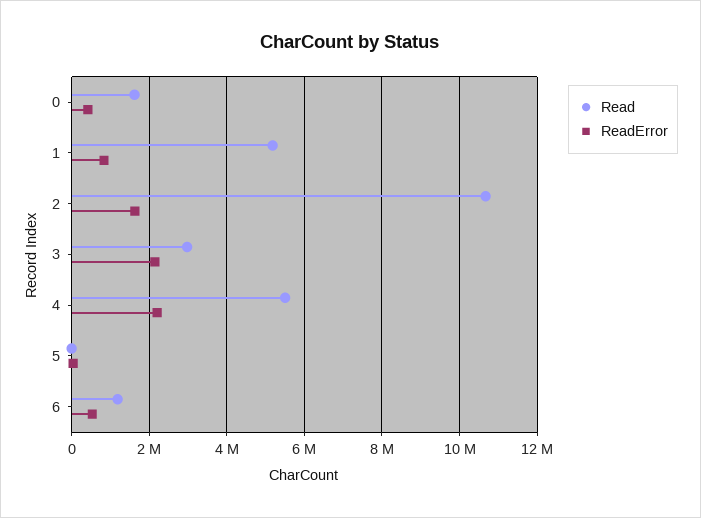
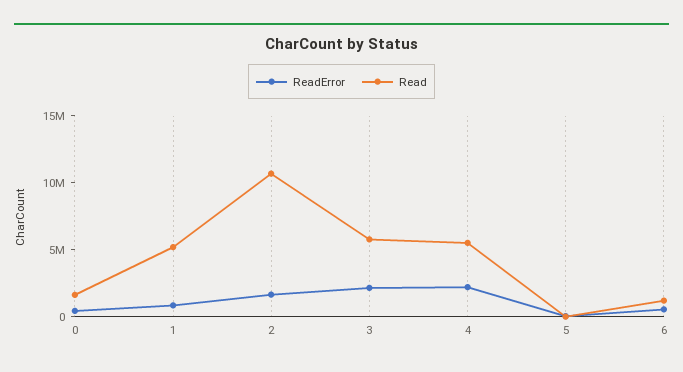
Read, 3: 3000000 -> 6000000

